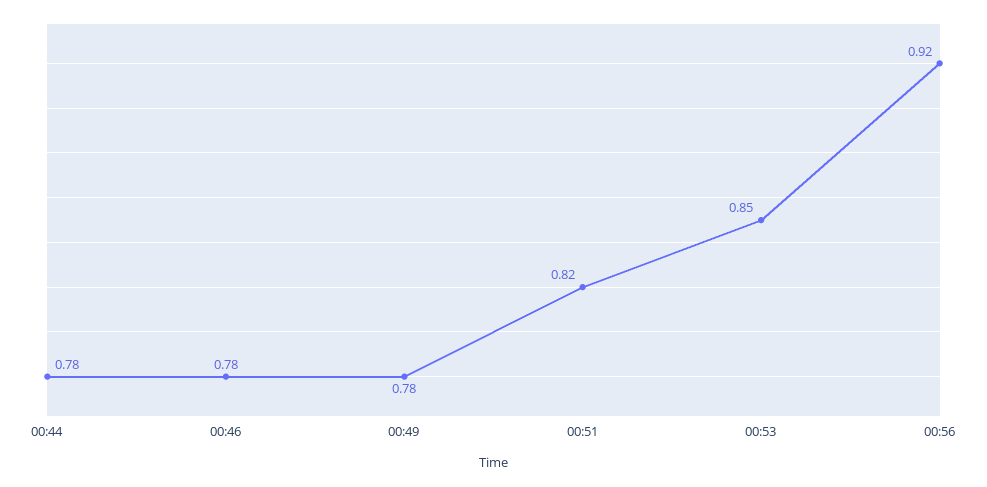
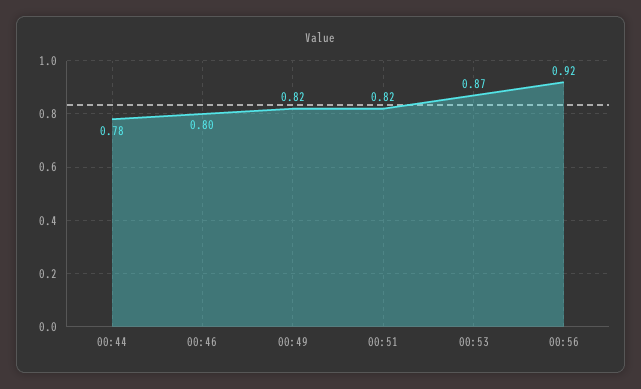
00:46: 0.78 -> 0.8
00:49: 0.78 -> 0.82
00:53: 0.85 -> 0.87

